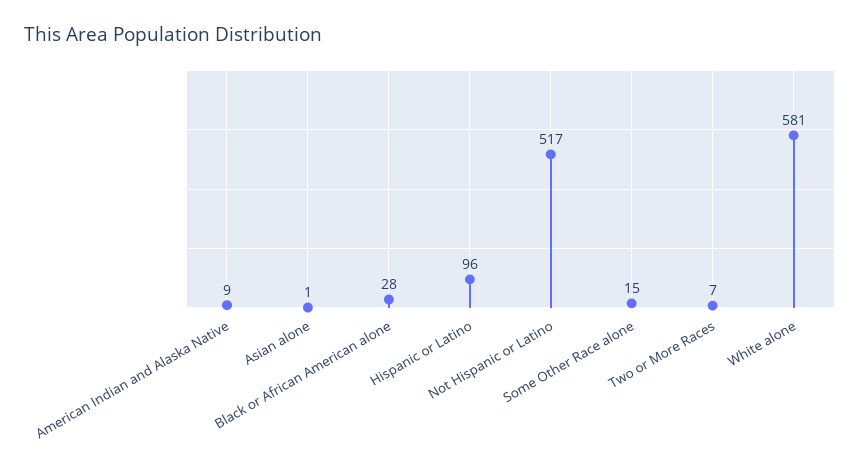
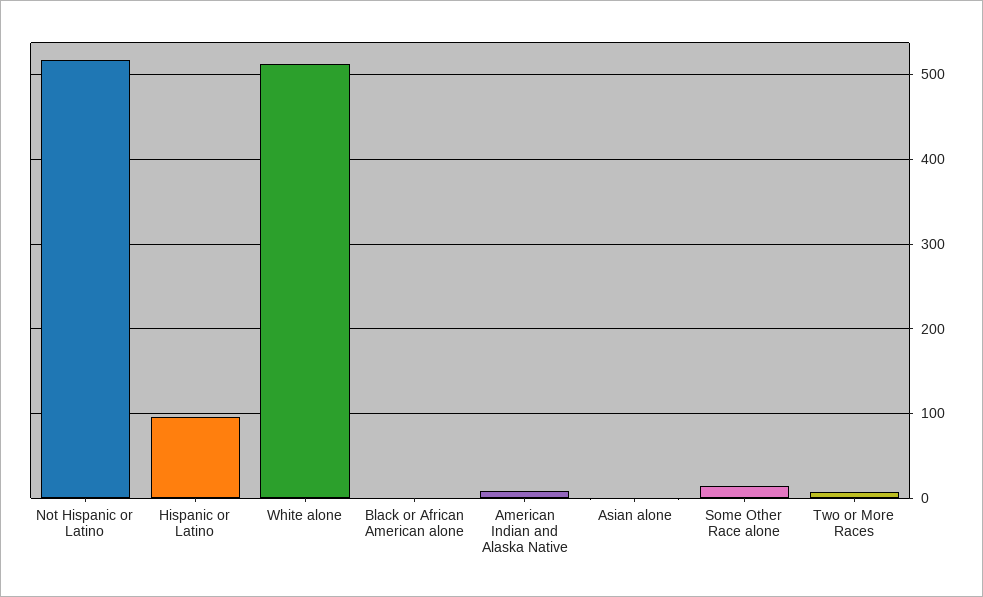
Black or African American alone: 28 -> 0
White alone: 581 -> 510

